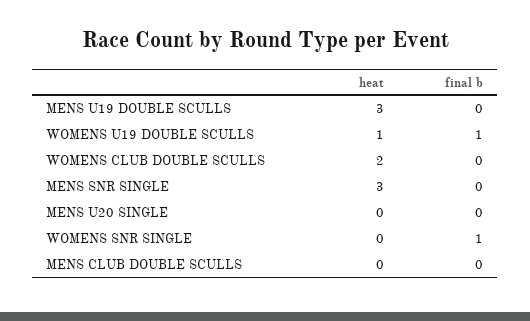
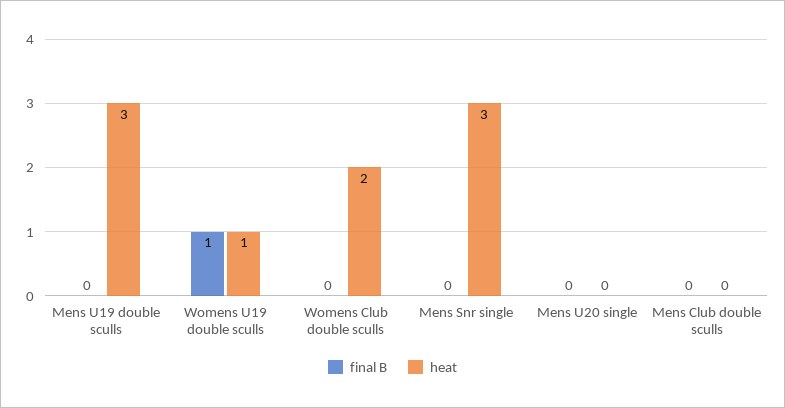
heat, WOMENS SNR SINGLE: 0 -> none
final b, WOMENS SNR SINGLE: 1 -> none

